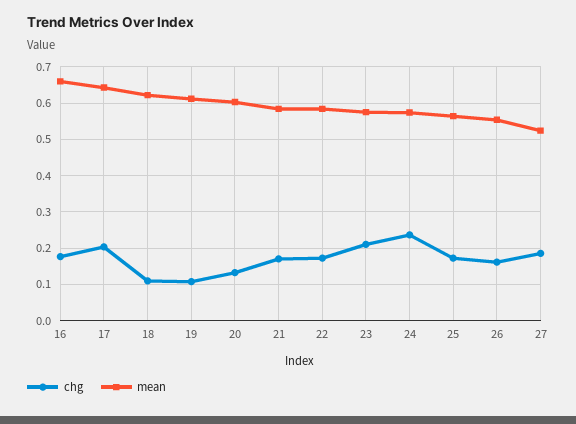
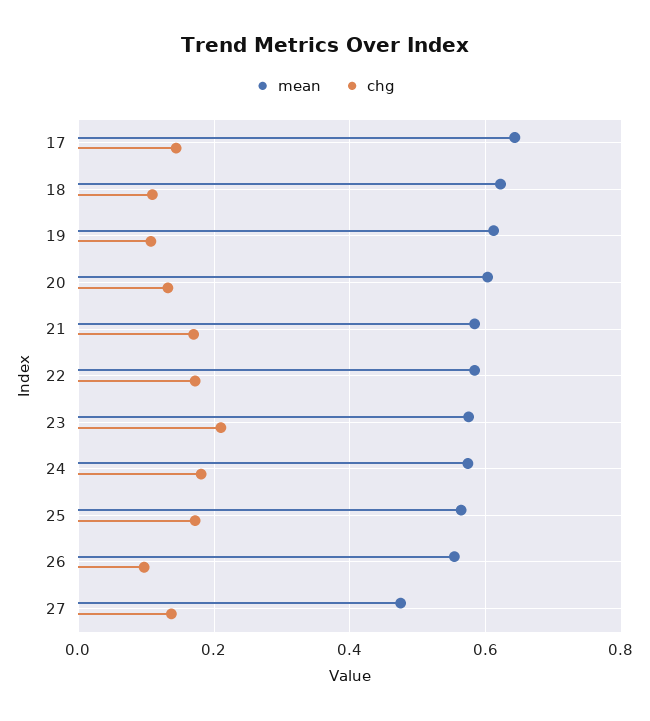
chg, 16: 0.18 -> none
mean, 16: 0.66 -> none
chg, 17: 0.2 -> 0.14
chg, 24: 0.24 -> 0.18
chg, 26: 0.16 -> 0.1
chg, 27: 0.18 -> 0.14
mean, 27: 0.52 -> 0.48

